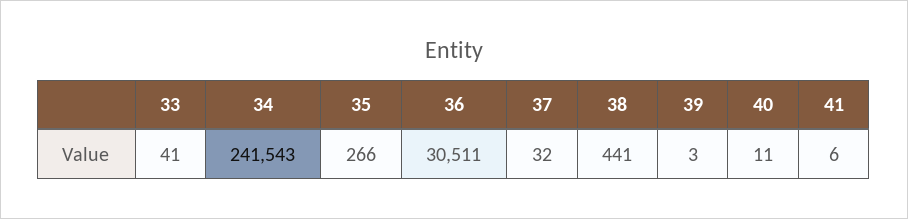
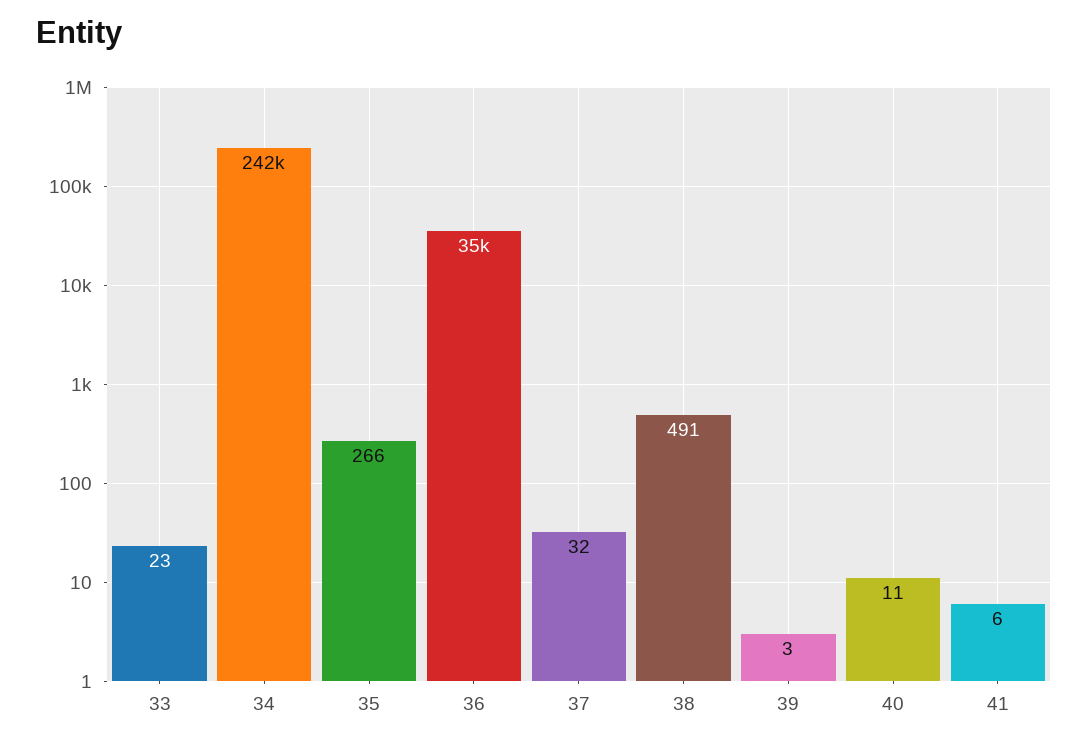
33: 41 -> 23
36: 30511 -> 35000
38: 441 -> 491

